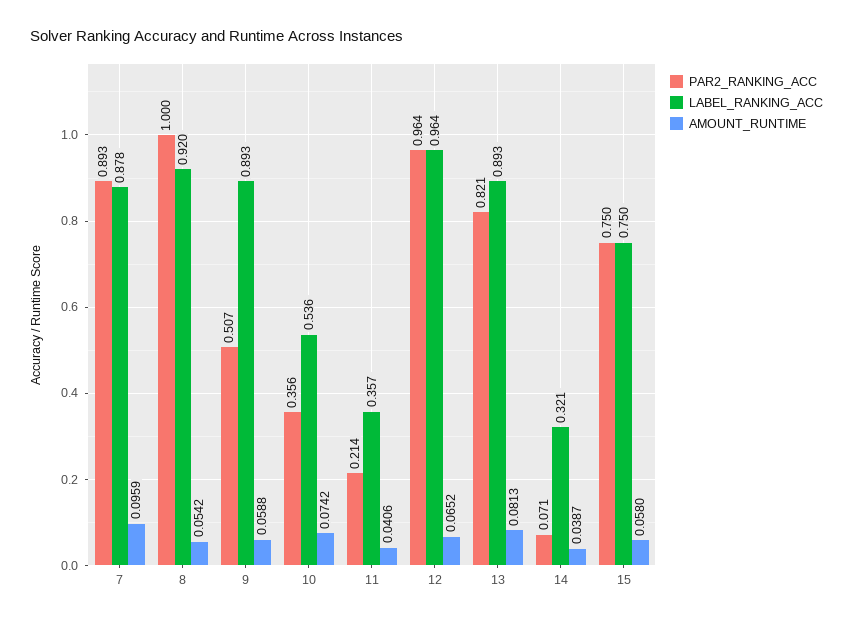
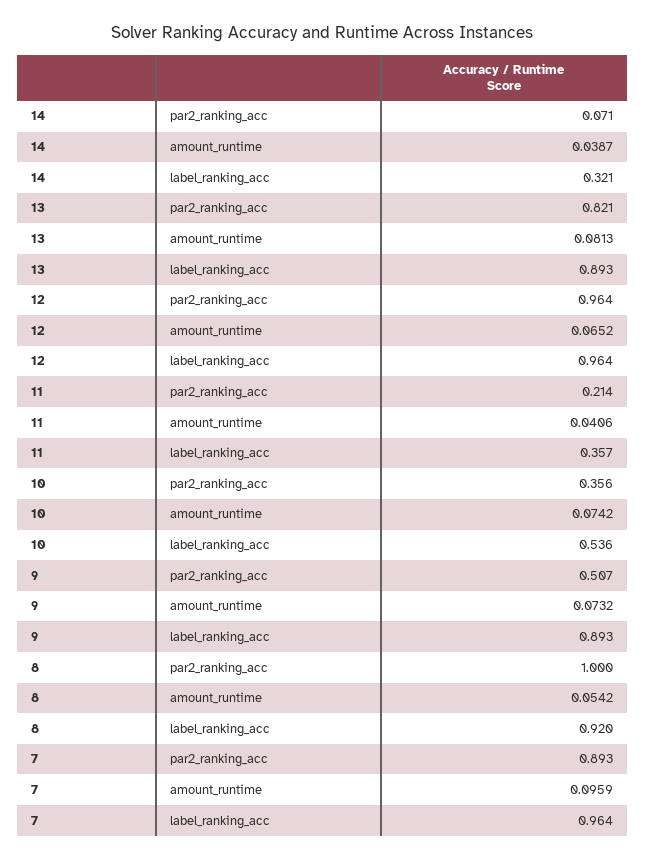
LABEL_RANKING_ACC, 7: 0.878 -> 0.964
AMOUNT_RUNTIME, 9: 0.0588 -> 0.0732
PAR2_RANKING_ACC, 15: 0.75 -> none
LABEL_RANKING_ACC, 15: 0.75 -> none
AMOUNT_RUNTIME, 15: 0.058 -> none

